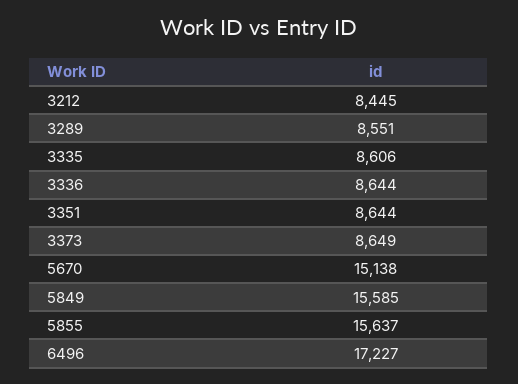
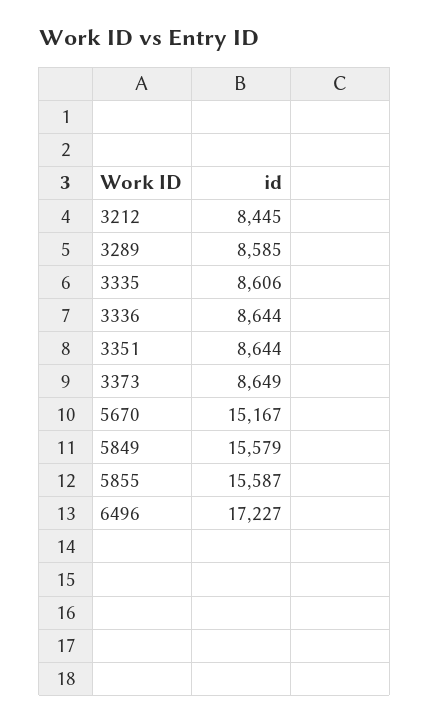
3289: 8551 -> 8585
5670: 15138 -> 15167
5849: 15585 -> 15579
5855: 15637 -> 15587

